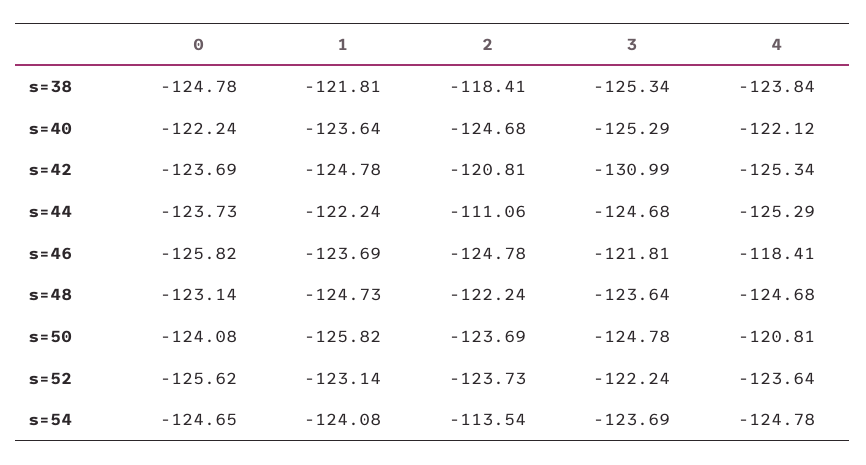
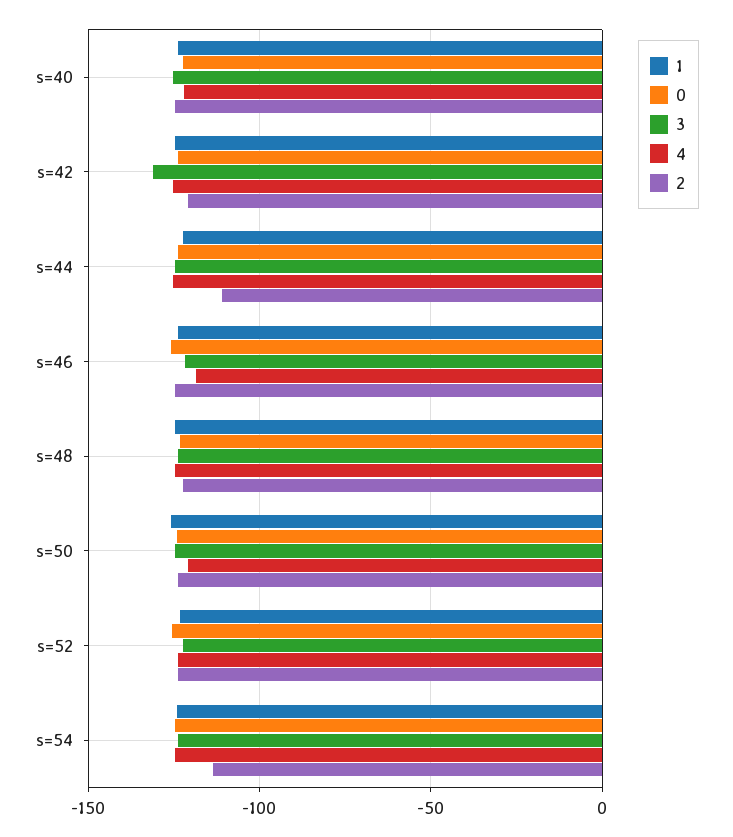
0, s=38: -124.78 -> none
1, s=38: -121.81 -> none
2, s=38: -118.41 -> none
3, s=38: -125.34 -> none
4, s=38: -123.84 -> none

